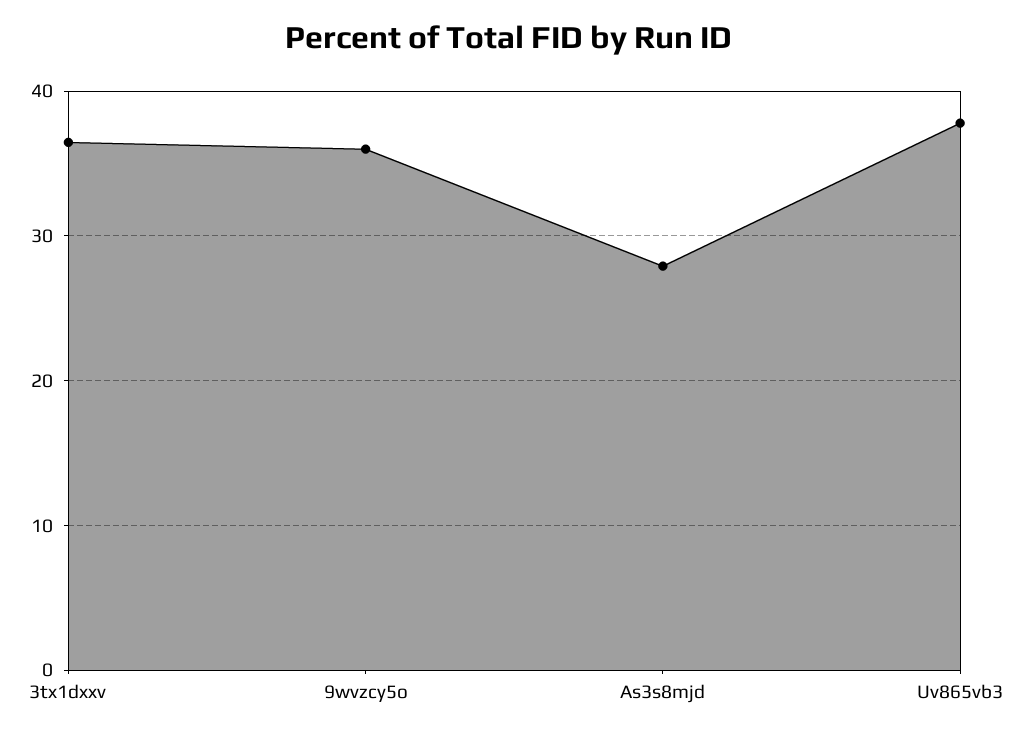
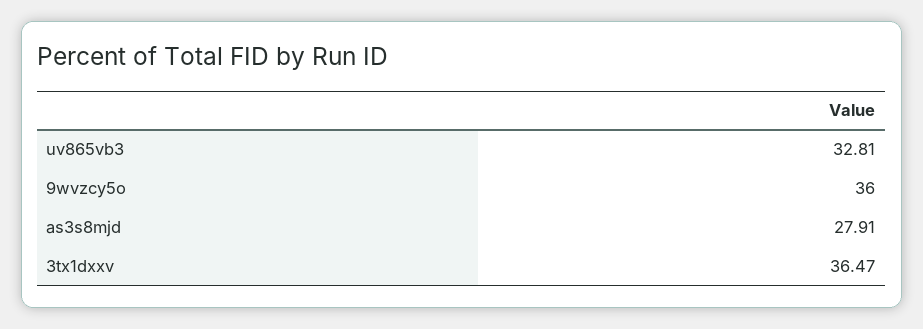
Uv865vb3: 38 -> 32.81

